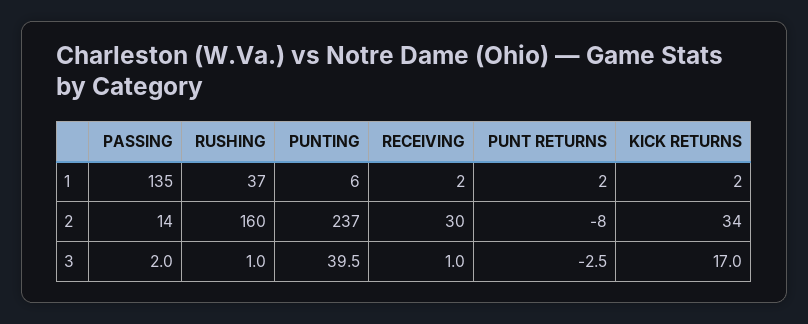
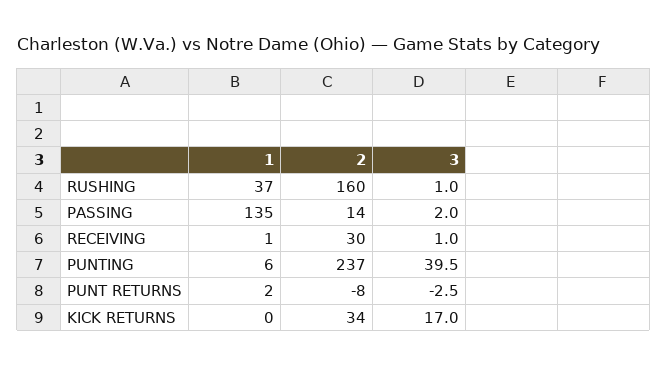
RECEIVING, 1: 2 -> 1
KICK RETURNS, 1: 2 -> 0

